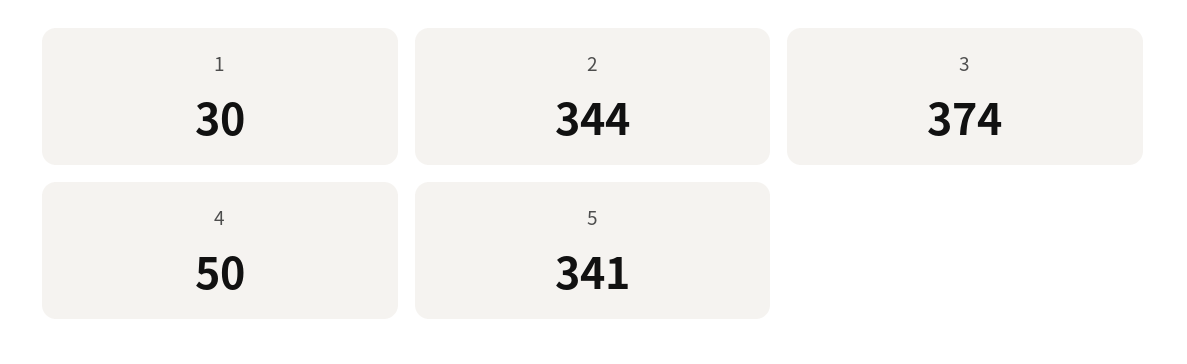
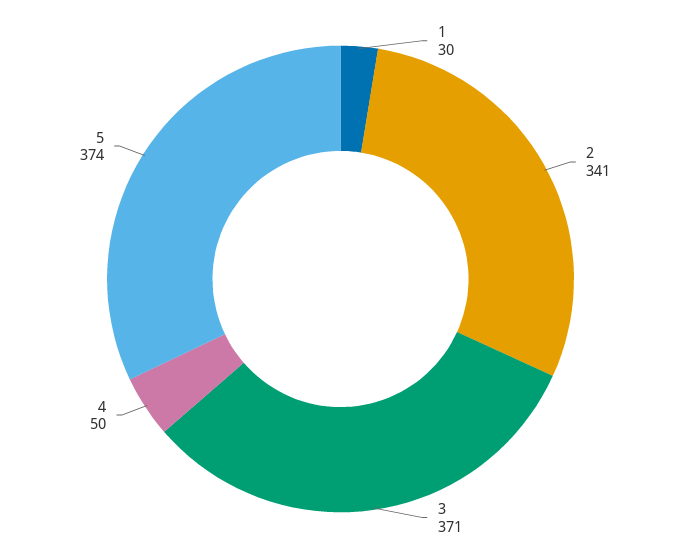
2: 344 -> 341
3: 374 -> 371
5: 341 -> 374

